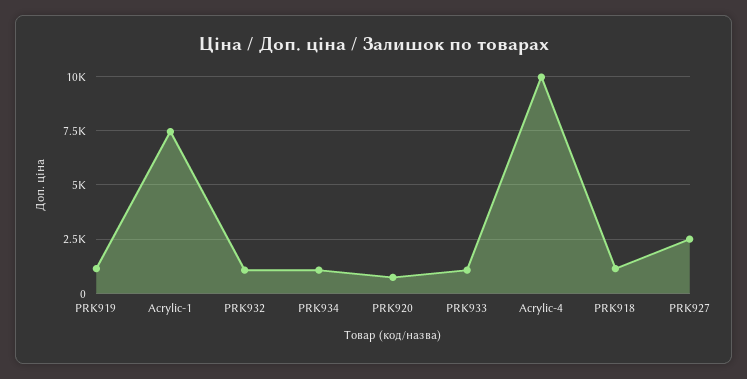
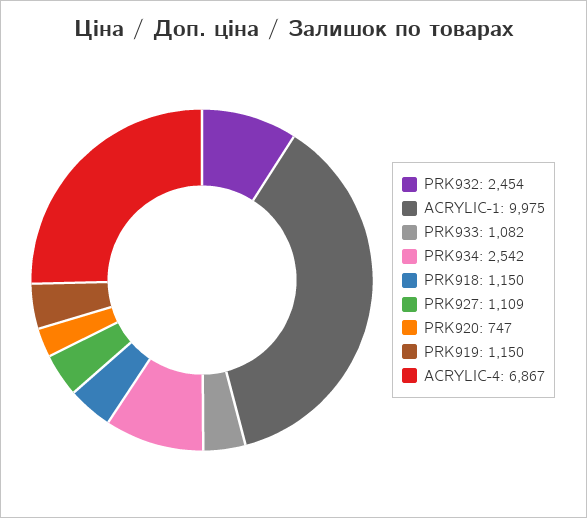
Acrylic-1: 7500 -> 9975
PRK932: 1000 -> 2454
PRK934: 1000 -> 2542
Acrylic-4: 10000 -> 6867
PRK927: 2500 -> 1109

